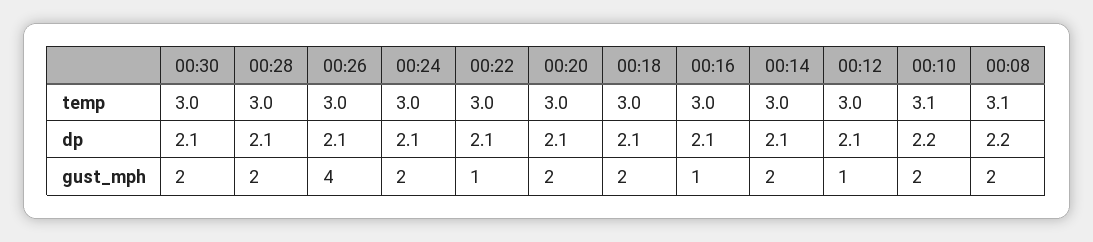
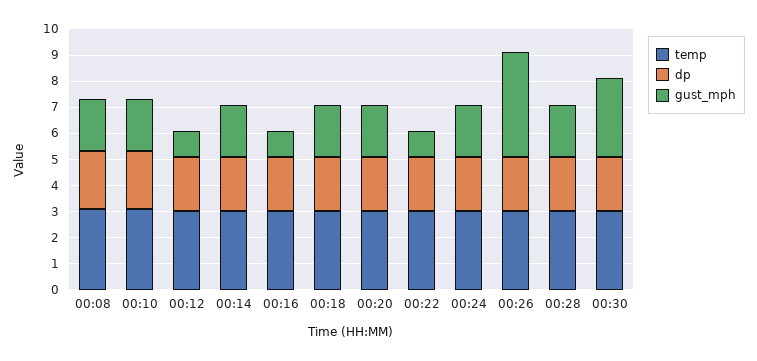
gust_mph, 00:30: 2 -> 3

